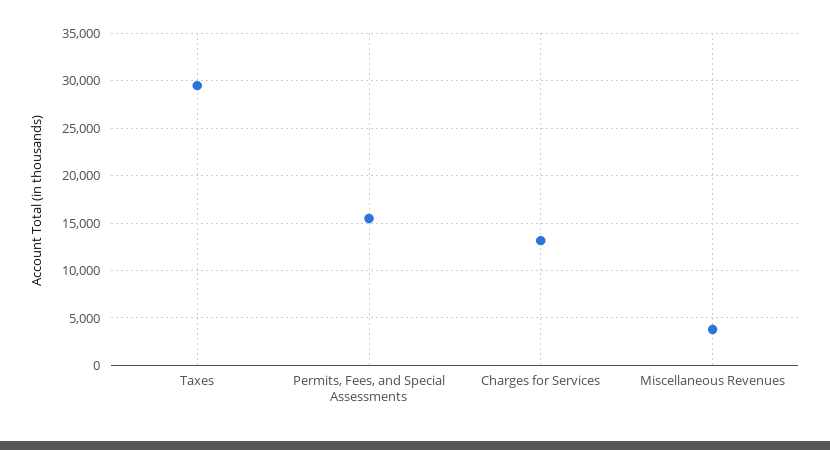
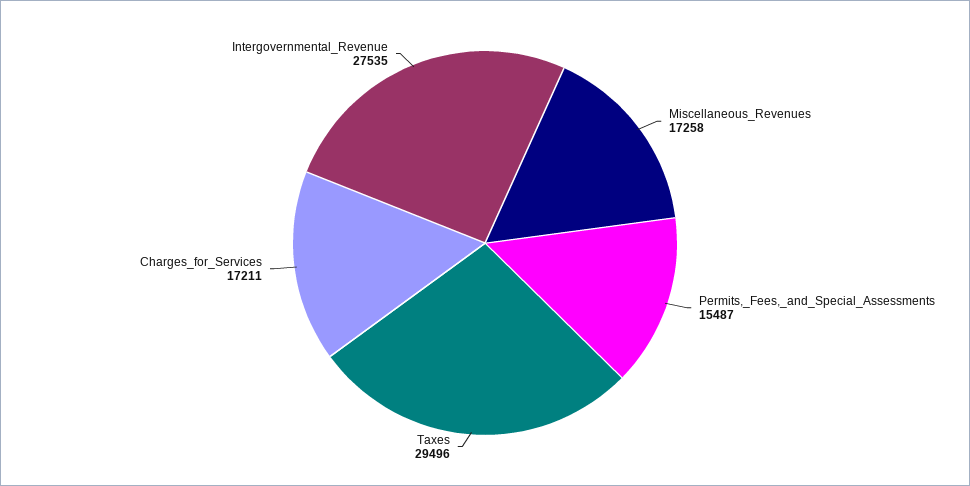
Charges for Services: 13000 -> 17211
Miscellaneous Revenues: 4000 -> 17258
Intergovernmental_Revenue: none -> 27535

